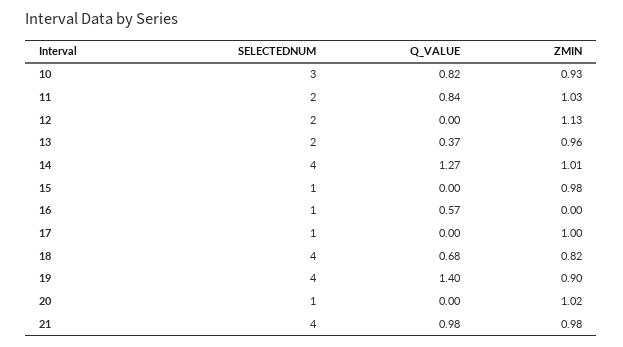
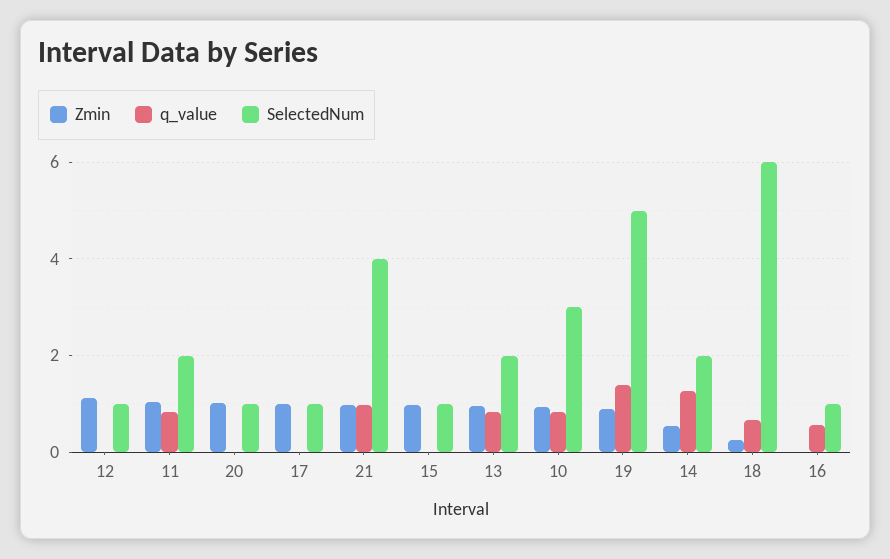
SELECTEDNUM, 12: 2 -> 1
Q_VALUE, 13: 0.37 -> 0.8
SELECTEDNUM, 14: 4 -> 2
ZMIN, 14: 1.01 -> 0.6
SELECTEDNUM, 18: 4 -> 6
ZMIN, 18: 0.82 -> 0.2
SELECTEDNUM, 19: 4 -> 5

